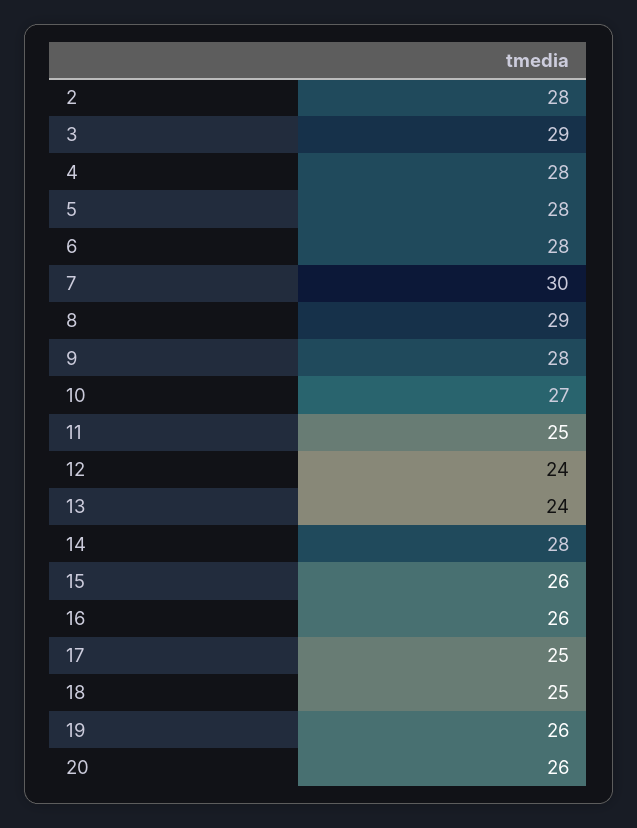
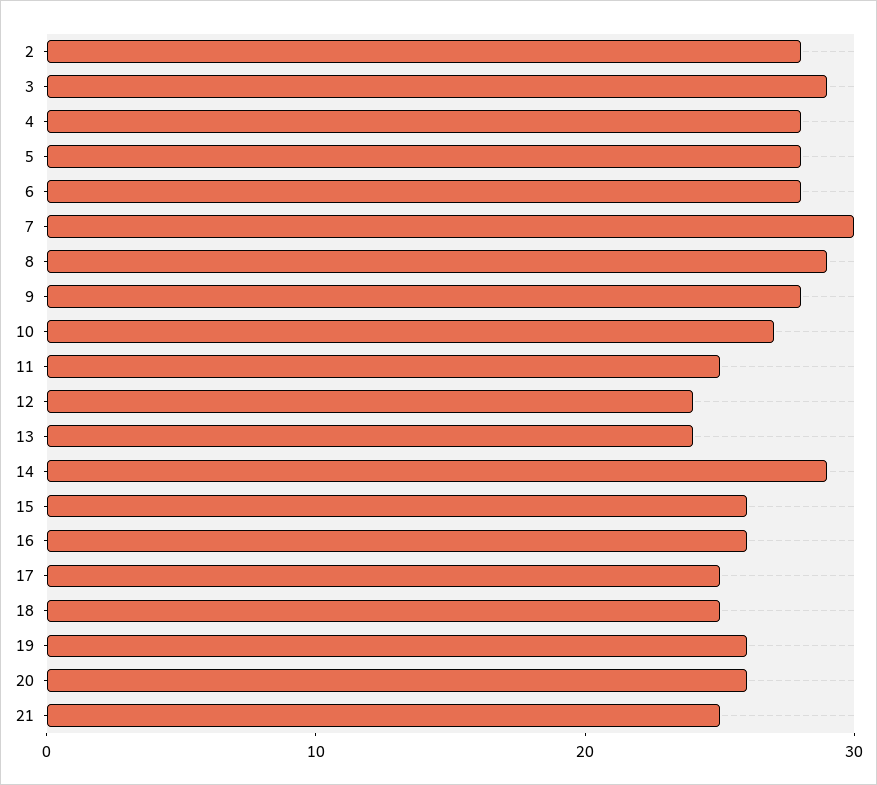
14: 28 -> 29
21: none -> 25

